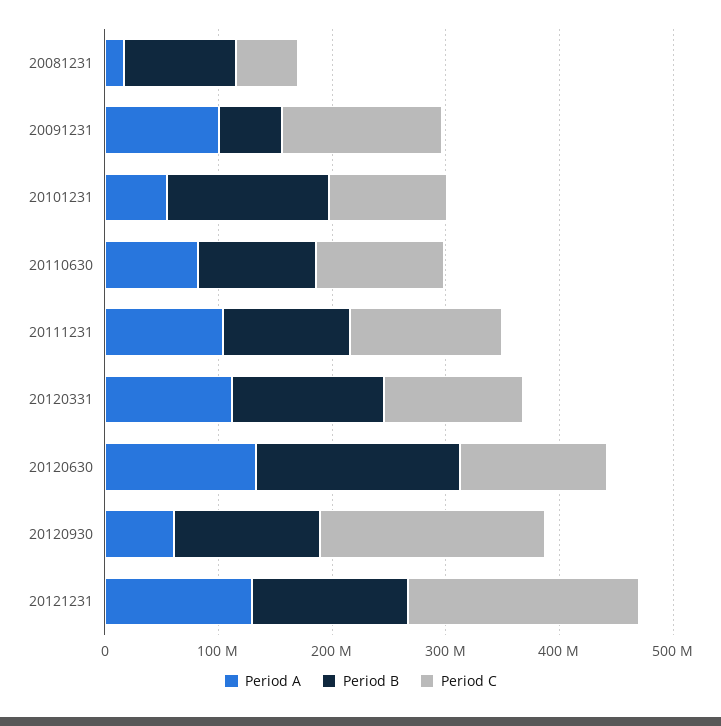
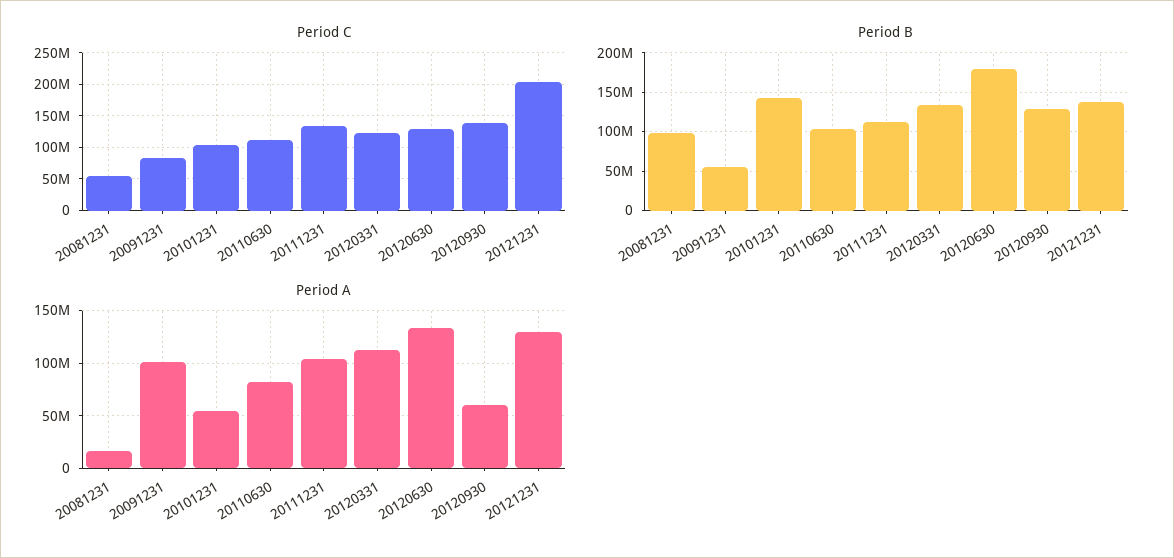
Period C, 20091231: 140000000 -> 80000000
Period C, 20120930: 200000000 -> 140000000

